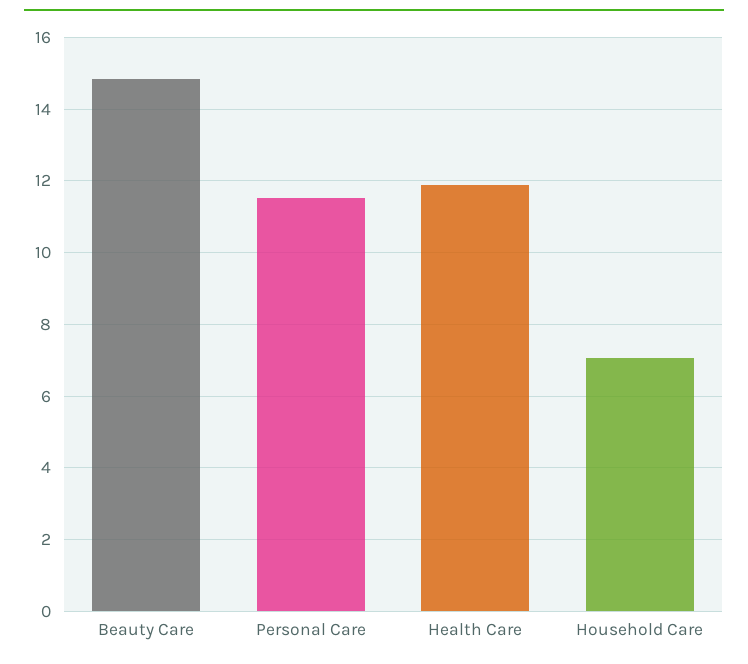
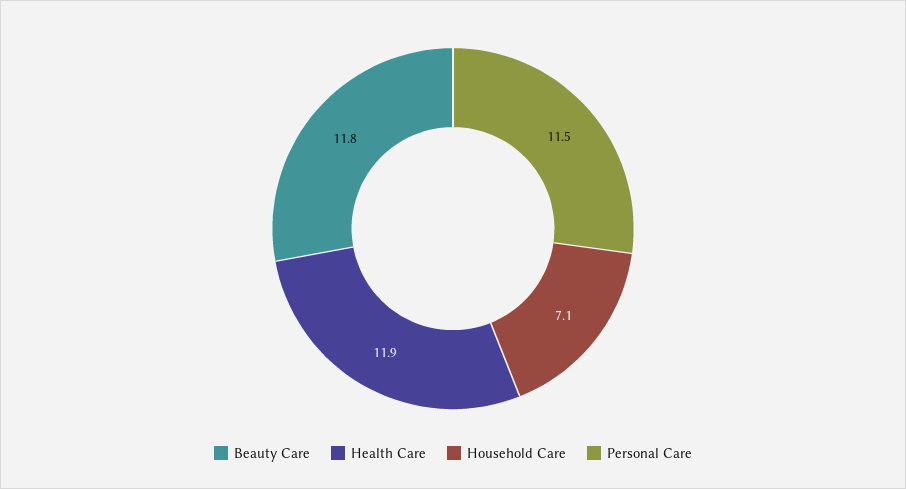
Beauty Care: 14.8 -> 11.8

